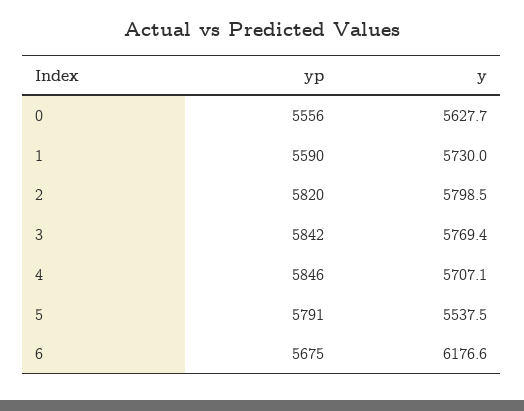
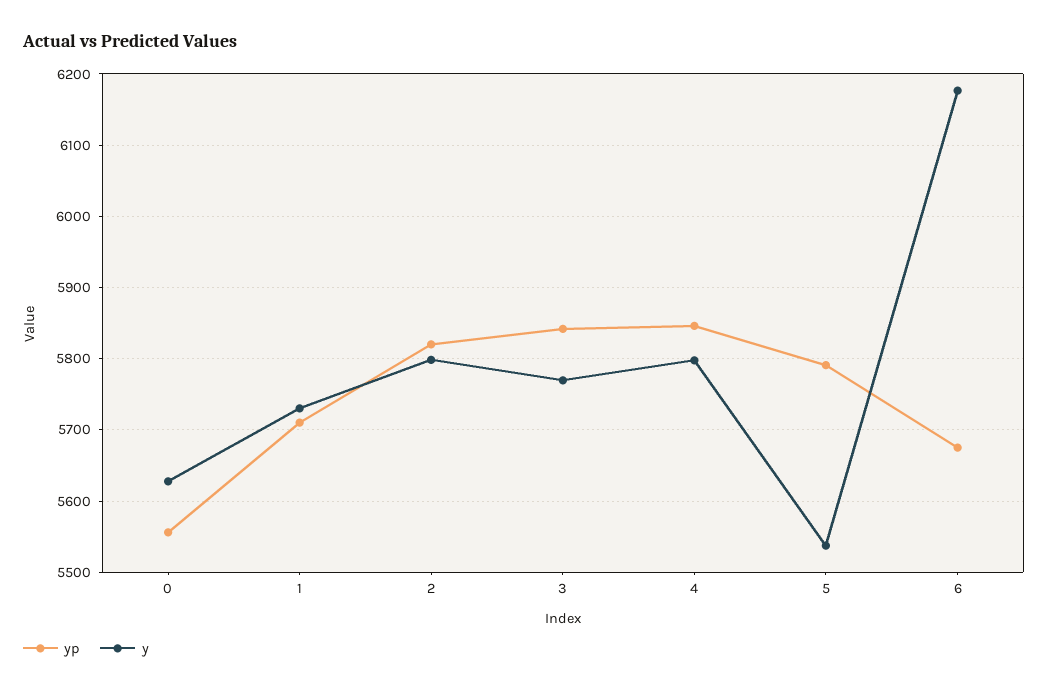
yp, 1: 5590 -> 5710
y, 4: 5707.1 -> 5800

